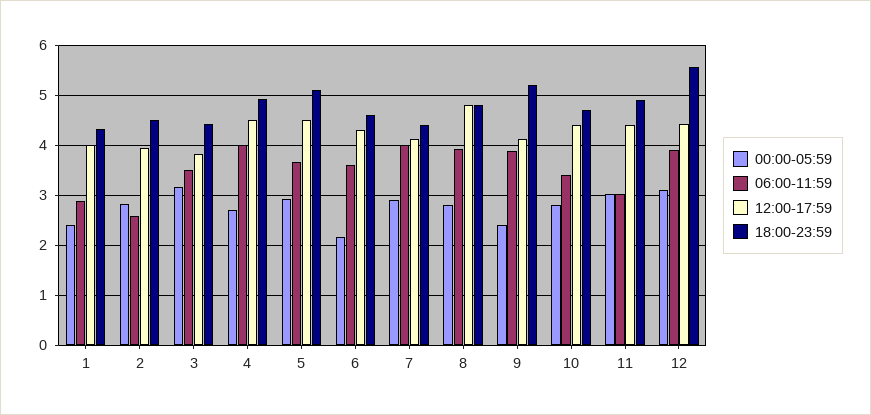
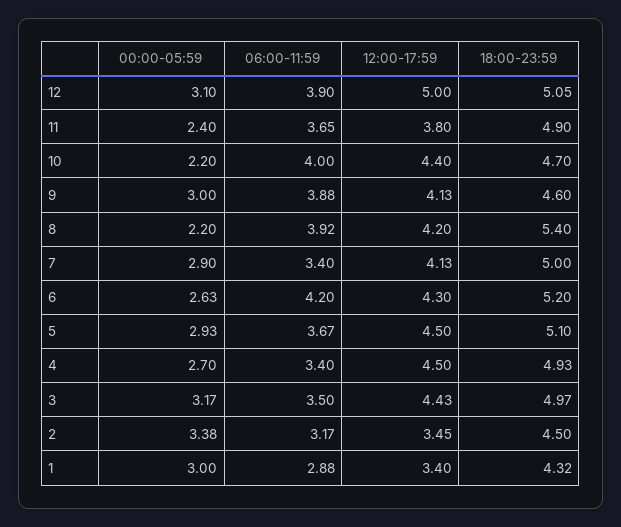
00:00-05:59, 1: 2.4 -> 3
12:00-17:59, 1: 4 -> 3.4
00:00-05:59, 2: 2.8 -> 3.38
06:00-11:59, 2: 2.6 -> 3.17
12:00-17:59, 2: 4 -> 3.45
12:00-17:59, 3: 3.8 -> 4.43
18:00-23:59, 3: 4.4 -> 4.97
06:00-11:59, 4: 4 -> 3.4
00:00-05:59, 6: 2.2 -> 2.63
06:00-11:59, 6: 3.6 -> 4.2
18:00-23:59, 6: 4.6 -> 5.2
06:00-11:59, 7: 4 -> 3.4
18:00-23:59, 7: 4.4 -> 5
00:00-05:59, 8: 2.8 -> 2.2
12:00-17:59, 8: 4.8 -> 4.2
18:00-23:59, 8: 4.8 -> 5.4
00:00-05:59, 9: 2.4 -> 3
18:00-23:59, 9: 5.2 -> 4.6
00:00-05:59, 10: 2.8 -> 2.2
06:00-11:59, 10: 3.4 -> 4
00:00-05:59, 11: 3 -> 2.4
06:00-11:59, 11: 3 -> 3.65
12:00-17:59, 11: 4.4 -> 3.8
12:00-17:59, 12: 4.4 -> 5
18:00-23:59, 12: 5.6 -> 5.05

